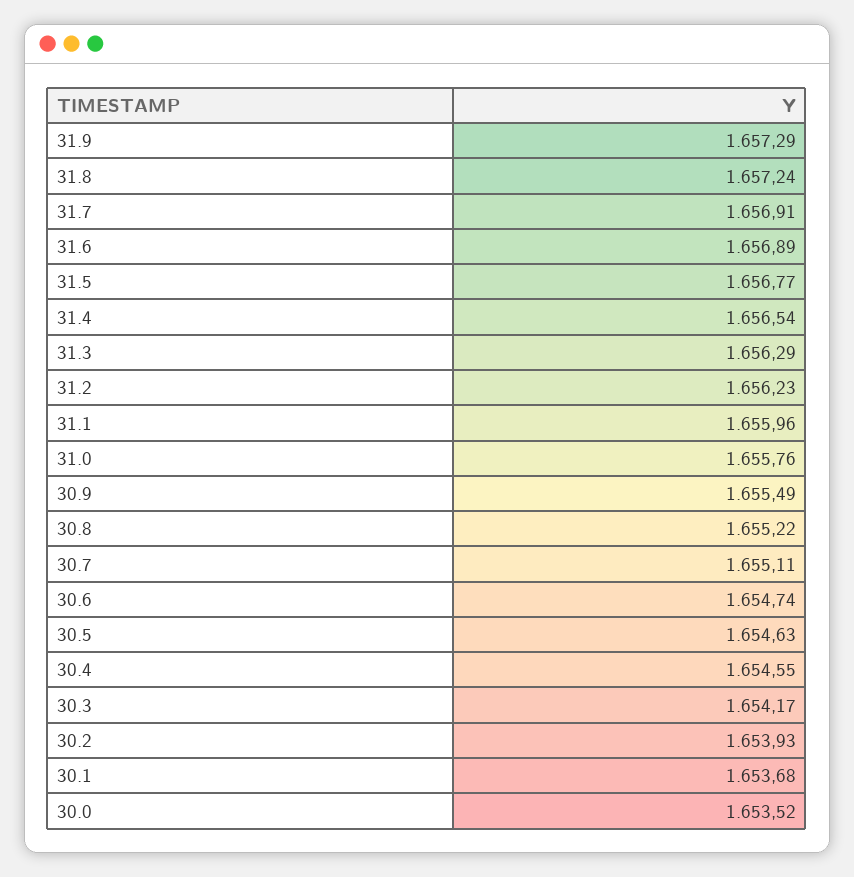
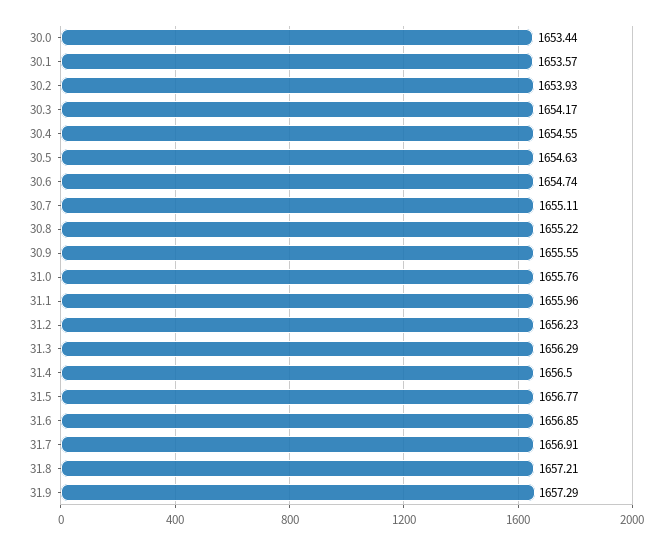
31.8: 1657.24 -> 1657.21
31.6: 1656.89 -> 1656.85
31.4: 1656.54 -> 1656.5
30.9: 1655.49 -> 1655.55
30.1: 1653.68 -> 1653.57
30.0: 1653.52 -> 1653.44

